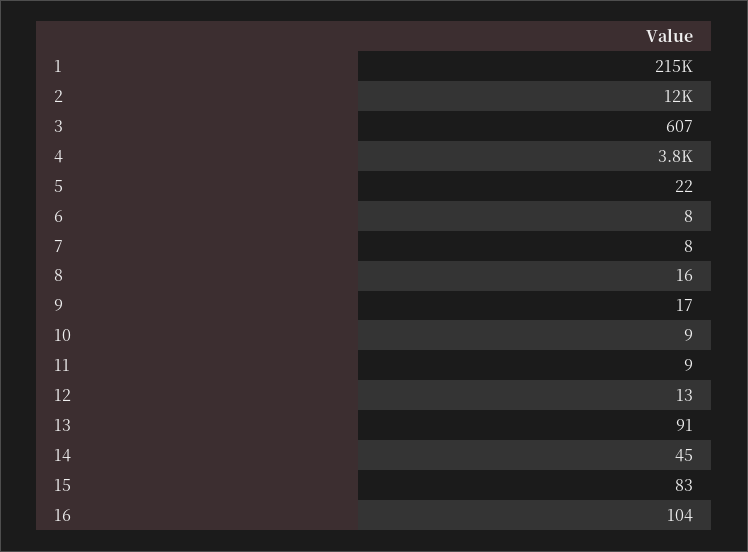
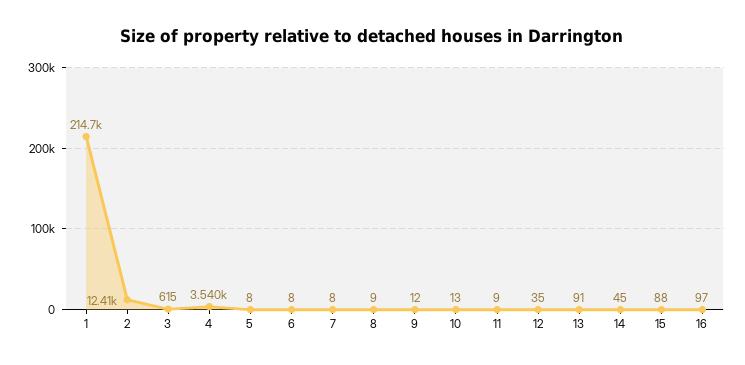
3: 607 -> 615
4: 3800 -> 3540
5: 22 -> 8
8: 16 -> 9
9: 17 -> 12
10: 9 -> 13
12: 13 -> 35
15: 83 -> 88
16: 104 -> 97

